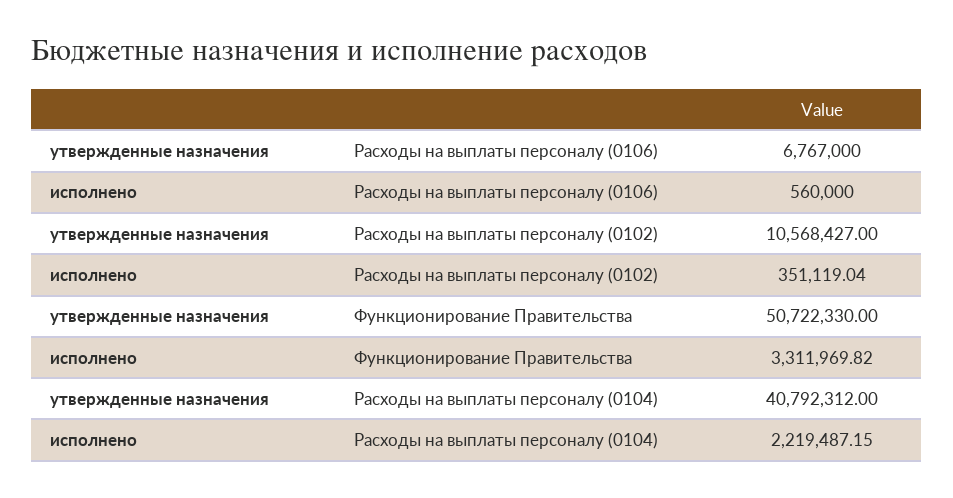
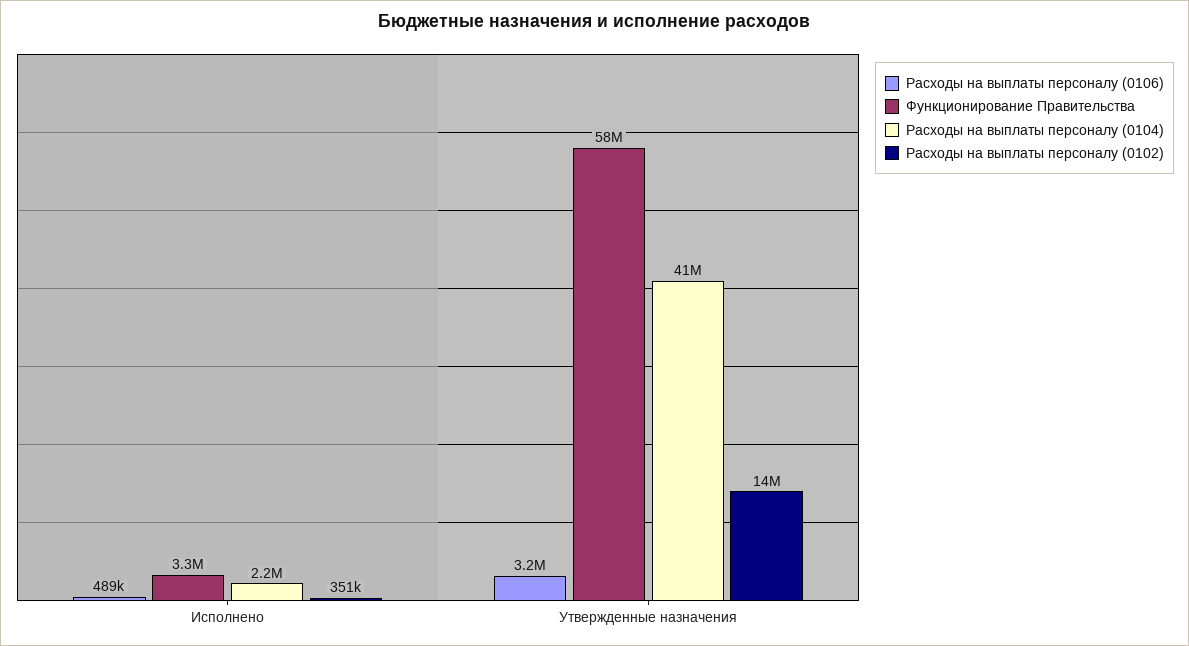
Расходы на выплаты персоналу (0106), утвержденные назначения: 6767000 -> 3200000
Расходы на выплаты персоналу (0106), исполнено: 560000 -> 489000
Расходы на выплаты персоналу (0102), утвержденные назначения: 10568427 -> 14000000
Функционирование Правительства, утвержденные назначения: 50722330 -> 58000000

